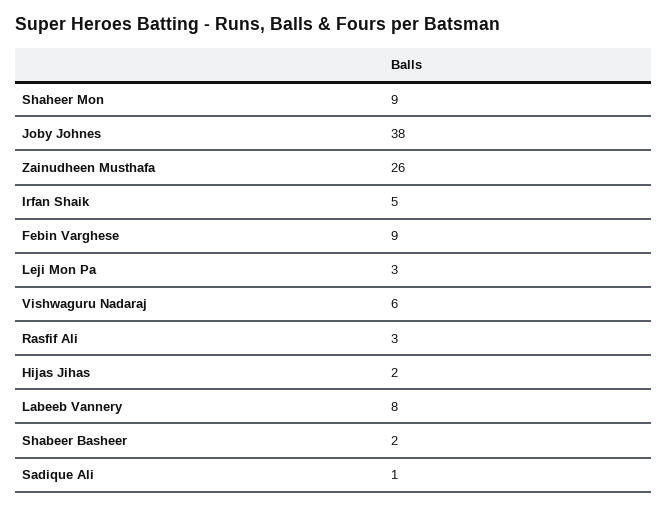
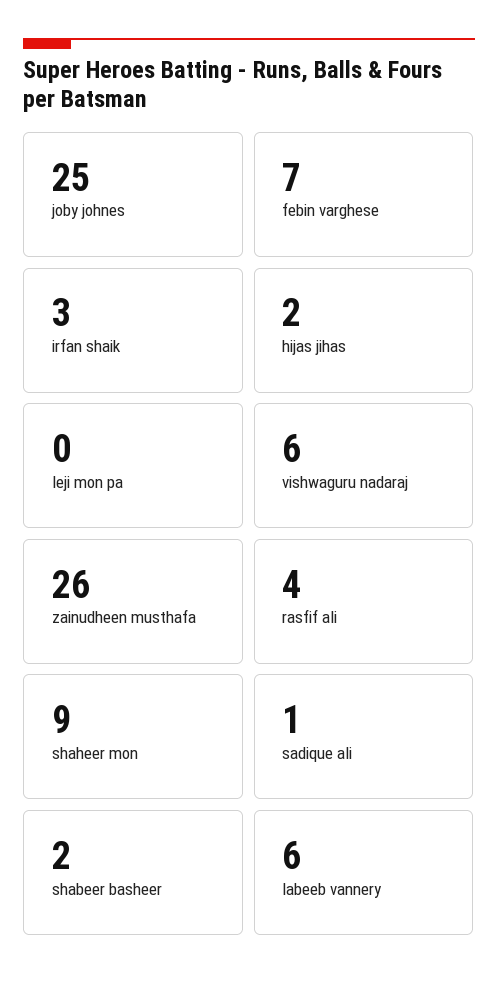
Joby Johnes: 38 -> 25
Irfan Shaik: 5 -> 3
Febin Varghese: 9 -> 7
Leji Mon Pa: 3 -> 0
Rasfif Ali: 3 -> 4
Labeeb Vannery: 8 -> 6

